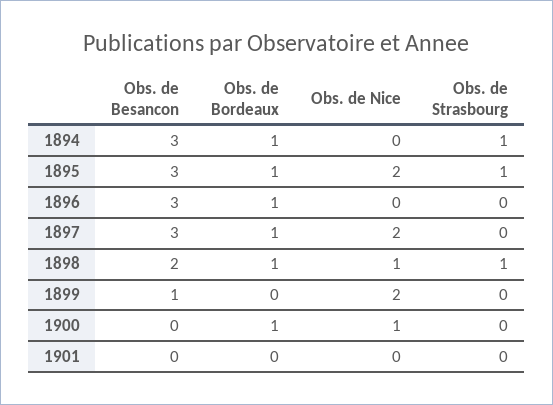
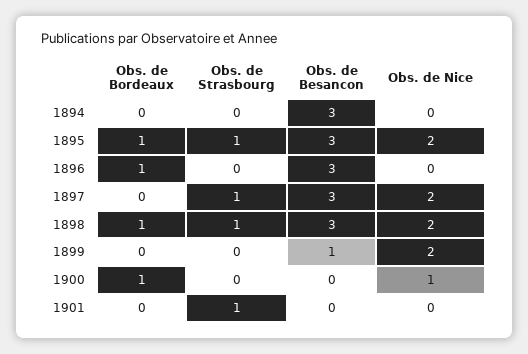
Obs. de Bordeaux, 1894: 1 -> 0
Obs. de Strasbourg, 1894: 1 -> 0
Obs. de Bordeaux, 1897: 1 -> 0
Obs. de Strasbourg, 1897: 0 -> 1
Obs. de Besancon, 1898: 2 -> 3
Obs. de Nice, 1898: 1 -> 2
Obs. de Strasbourg, 1901: 0 -> 1

